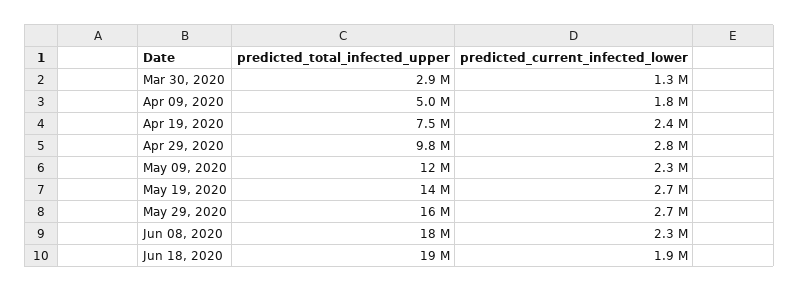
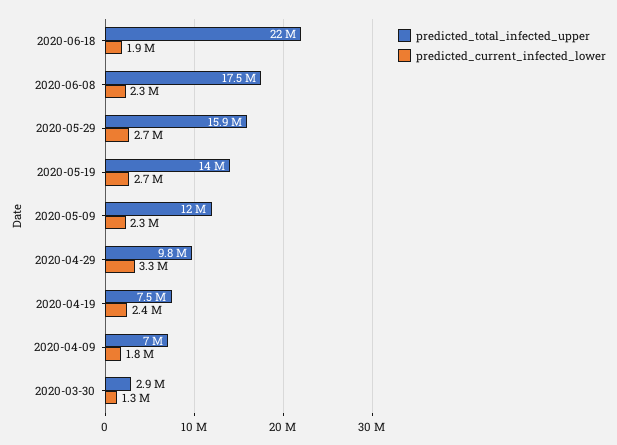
predicted_total_infected_upper, Apr 09, 2020: 5000000 -> 7000000
predicted_current_infected_lower, Apr 29, 2020: 2800000 -> 3300000
predicted_total_infected_upper, Jun 18, 2020: 19000000 -> 22000000

